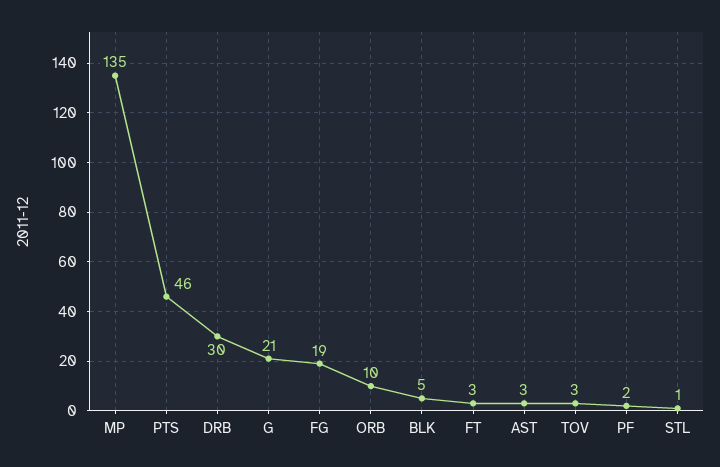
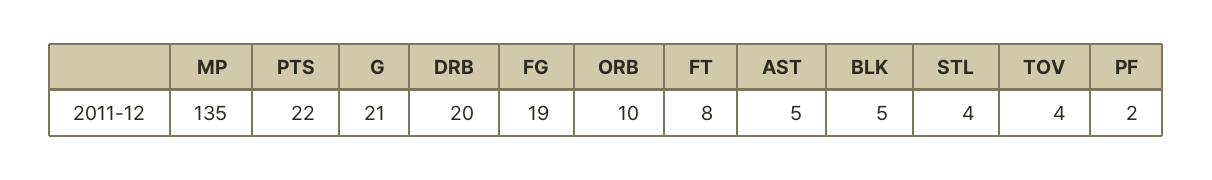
PTS: 46 -> 22
DRB: 30 -> 20
FT: 3 -> 8
AST: 3 -> 5
TOV: 3 -> 4
STL: 1 -> 4

